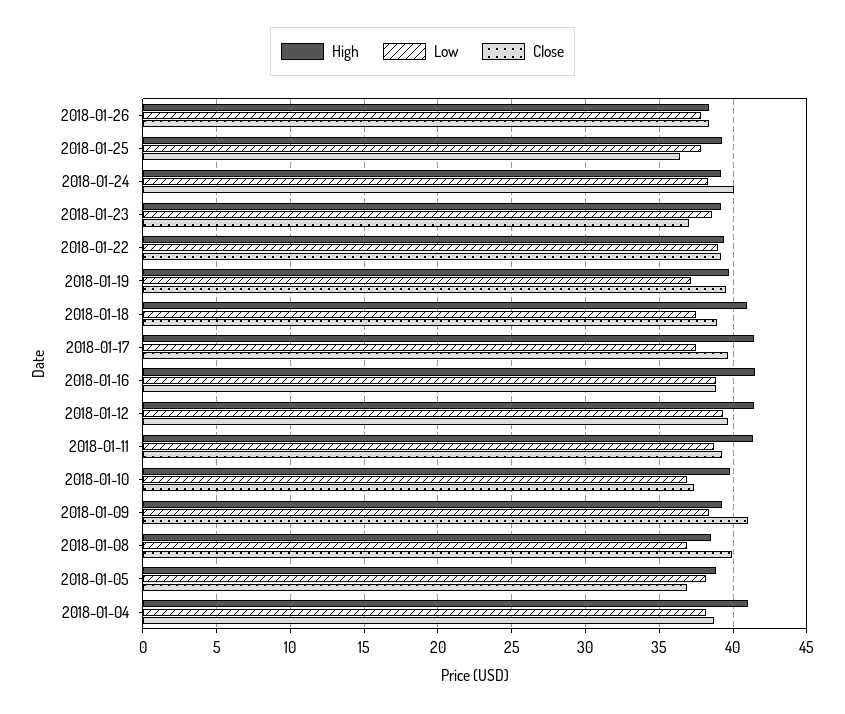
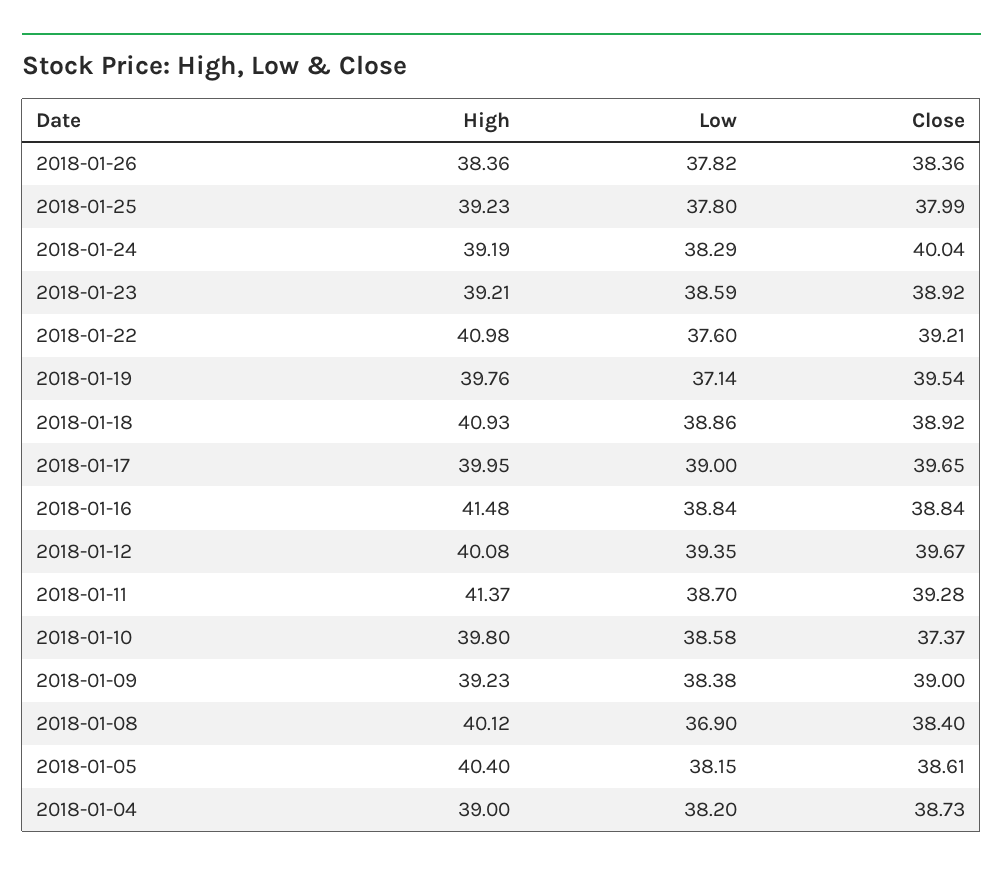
Close, 2018-01-25: 36.5 -> 37.99
Close, 2018-01-23: 37 -> 38.92
High, 2018-01-22: 39.5 -> 40.98
Low, 2018-01-22: 39 -> 37.6
Low, 2018-01-18: 37.5 -> 38.86
High, 2018-01-17: 41.5 -> 39.95
Low, 2018-01-17: 37.5 -> 39
High, 2018-01-12: 41.5 -> 40.08
Low, 2018-01-10: 37 -> 38.58
Close, 2018-01-09: 41 -> 39
High, 2018-01-08: 38.5 -> 40.12
Close, 2018-01-08: 40 -> 38.4
High, 2018-01-05: 39 -> 40.4
Close, 2018-01-05: 37 -> 38.61
High, 2018-01-04: 41 -> 39

